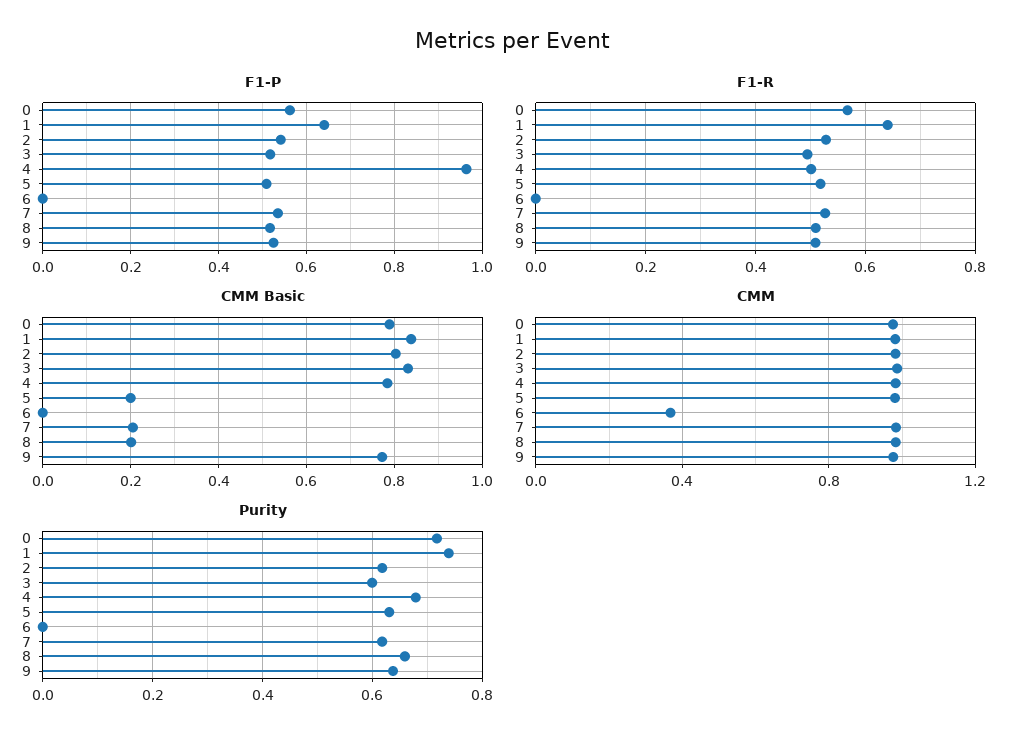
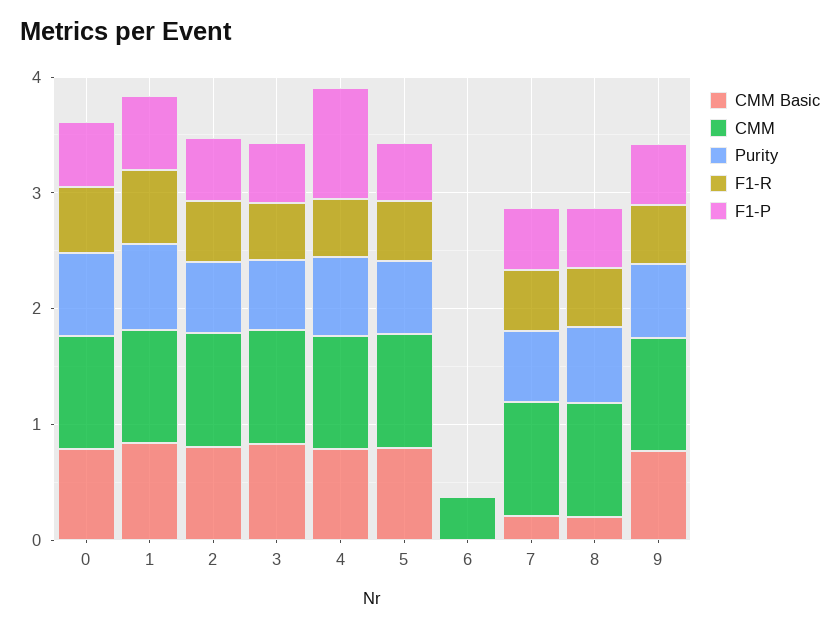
CMM Basic, 5: 0.2 -> 0.8

